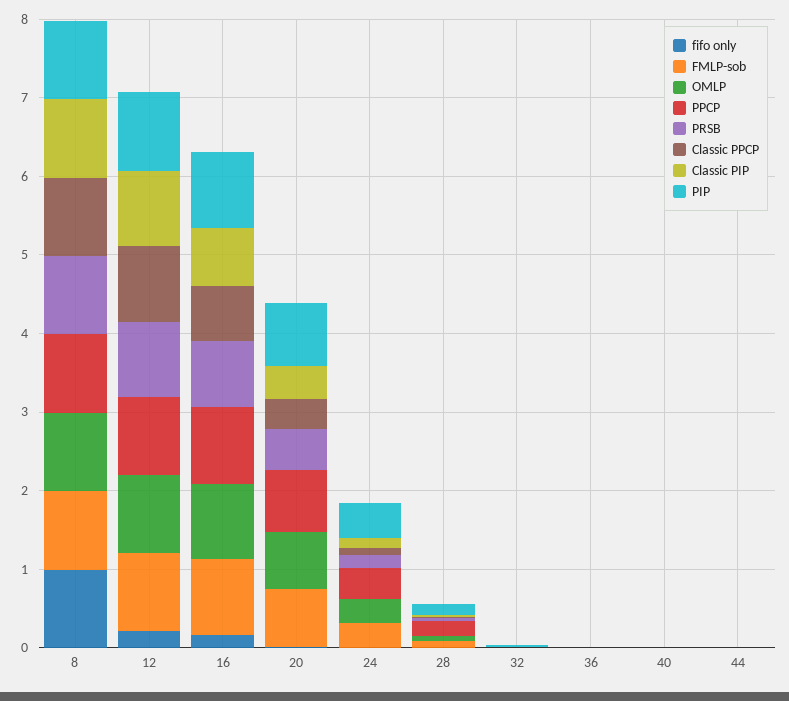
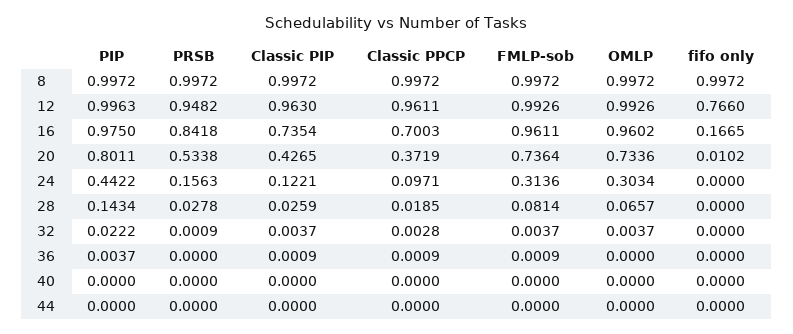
PPCP, 8: 1 -> none
fifo only, 12: 0.2 -> 0.766
PPCP, 12: 1 -> none
PPCP, 16: 1 -> none
PPCP, 20: 0.8 -> none
PPCP, 24: 0.4 -> none
PPCP, 28: 0.2 -> none
PPCP, 32: 0 -> none
PPCP, 36: 0 -> none
PPCP, 40: 0 -> none
PPCP, 44: 0 -> none

